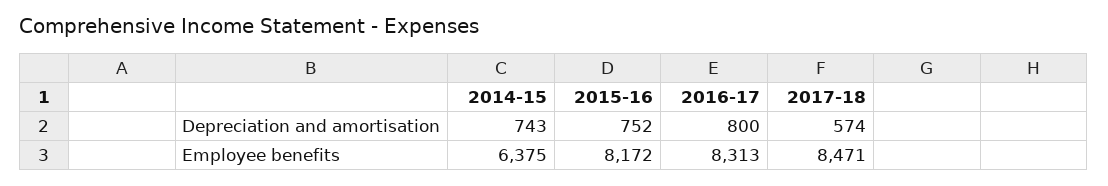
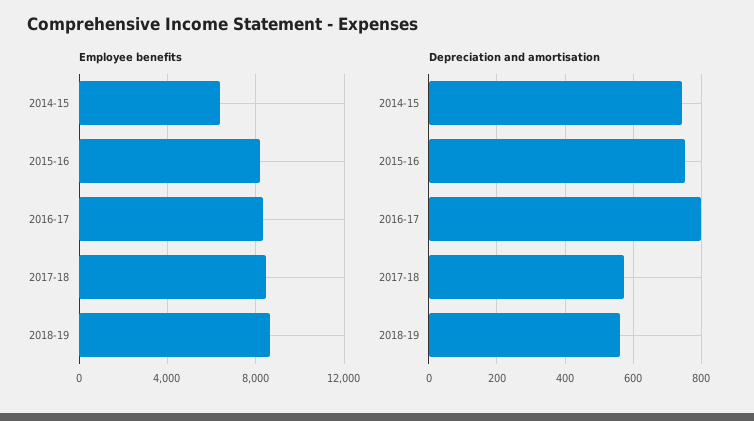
Employee benefits, 2018-19: none -> 8500
Depreciation and amortisation, 2018-19: none -> 560

